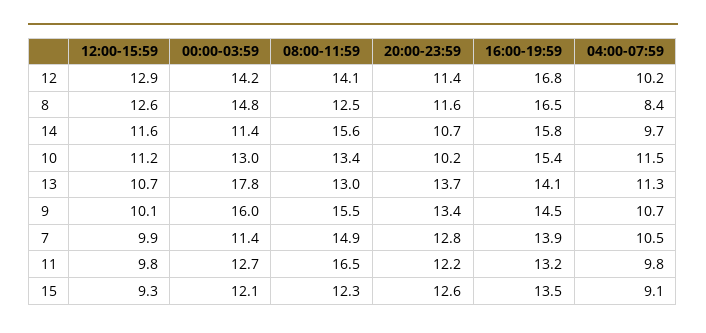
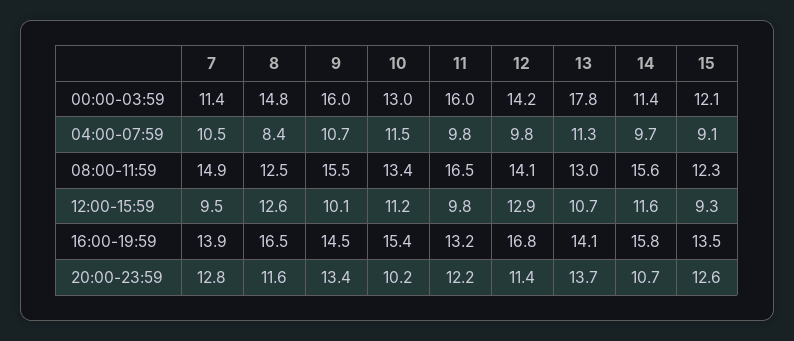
04:00-07:59, 12: 10.2 -> 9.8
12:00-15:59, 7: 9.9 -> 9.5
00:00-03:59, 11: 12.7 -> 16

